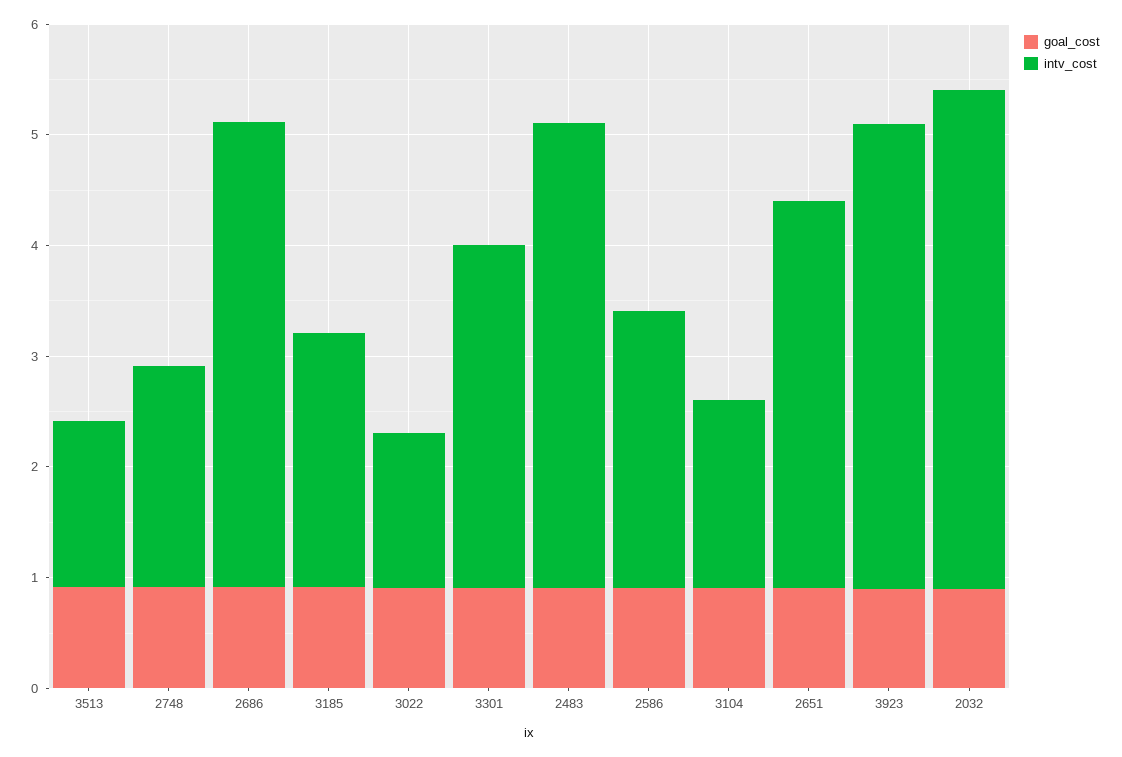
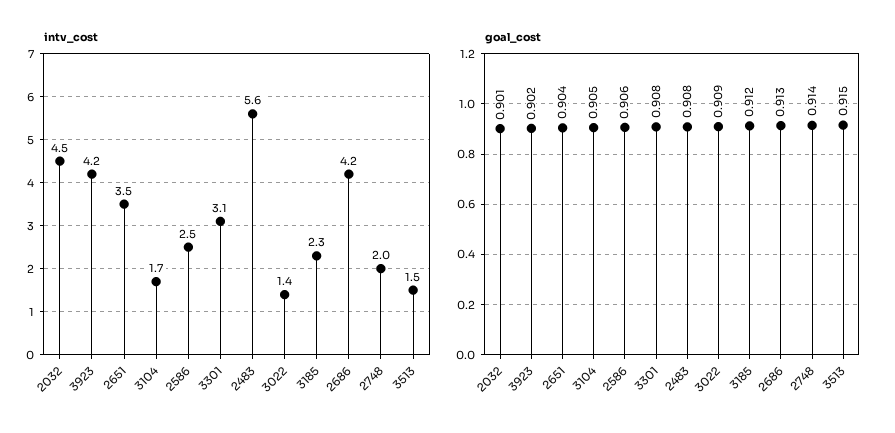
intv_cost, 2483: 4.2 -> 5.6

